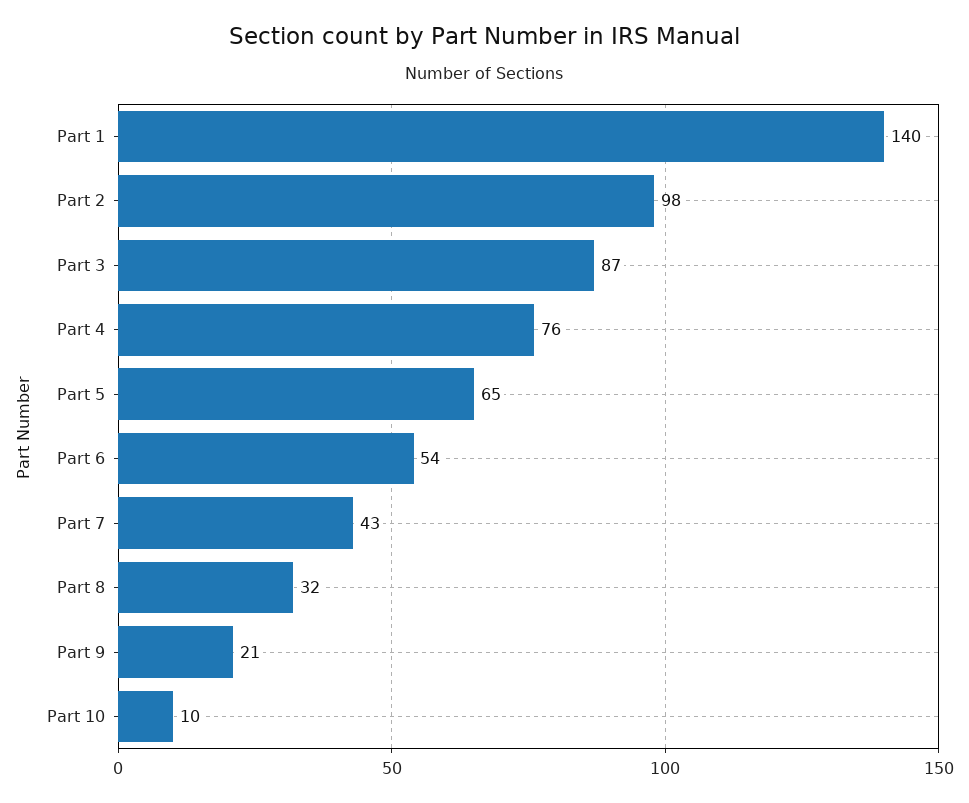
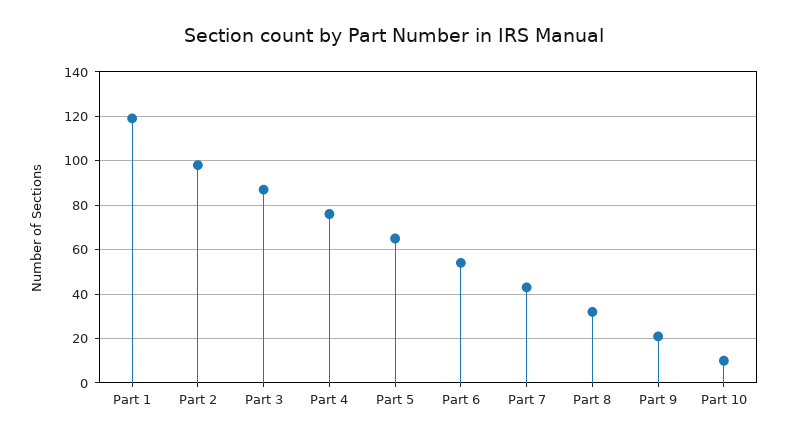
Part 1: 140 -> 120

